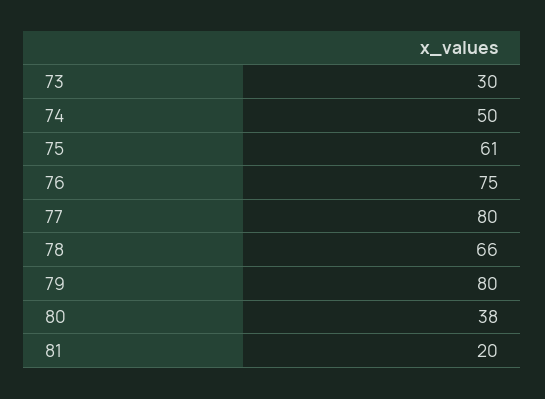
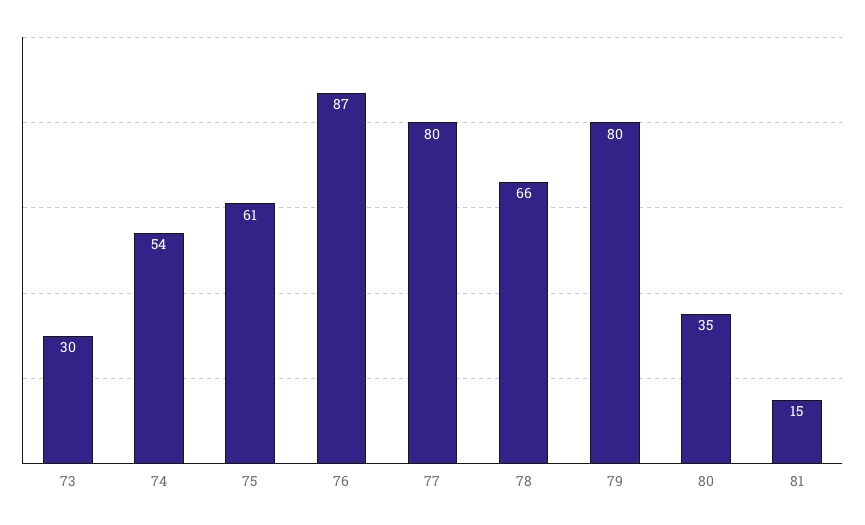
74: 50 -> 54
76: 75 -> 87
80: 38 -> 35
81: 20 -> 15

